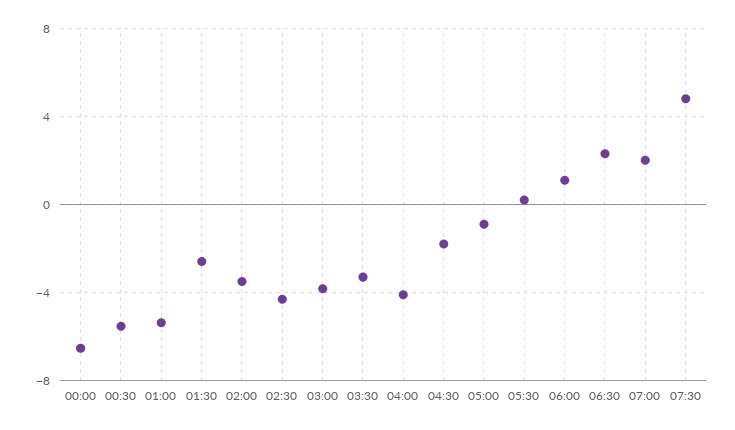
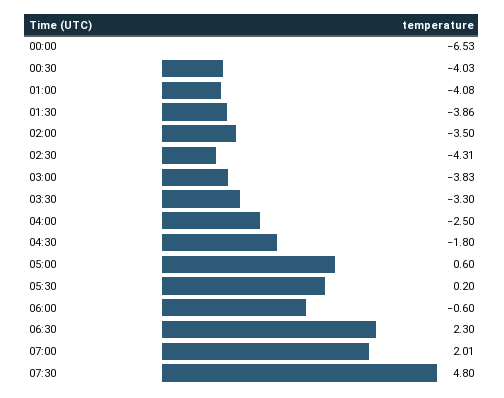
00:30: -5.5 -> -4.03
01:00: -5.5 -> -4.08
01:30: -2.5 -> -3.86
04:00: -4 -> -2.5
05:00: -1 -> 0.6
06:00: 1 -> -0.6

